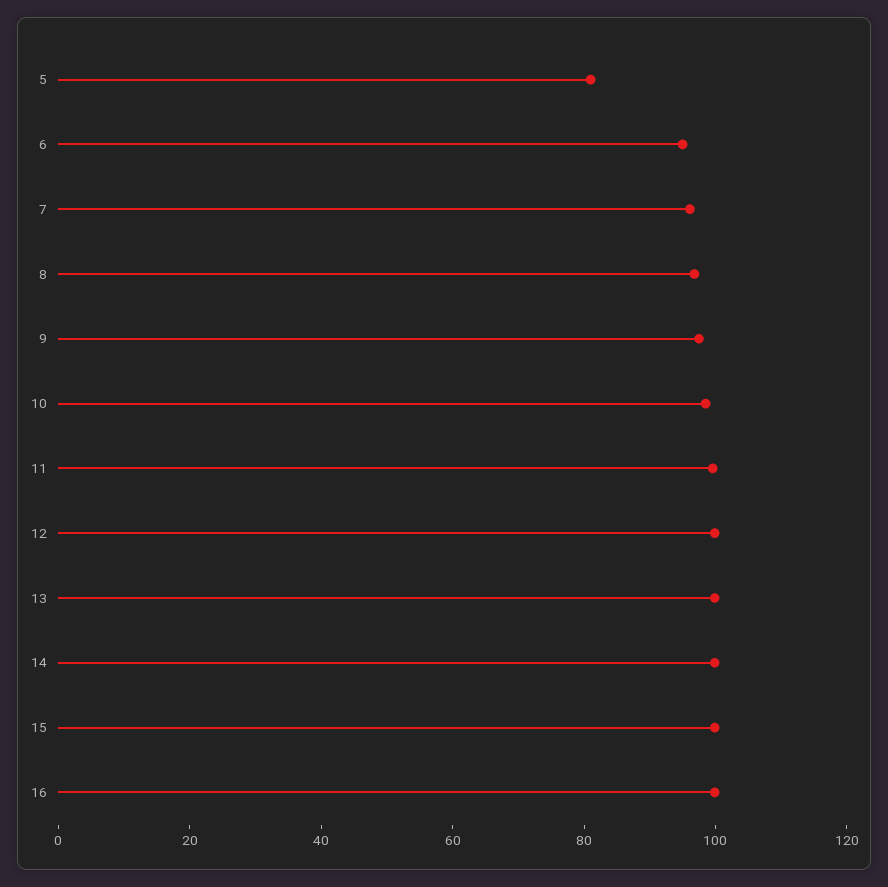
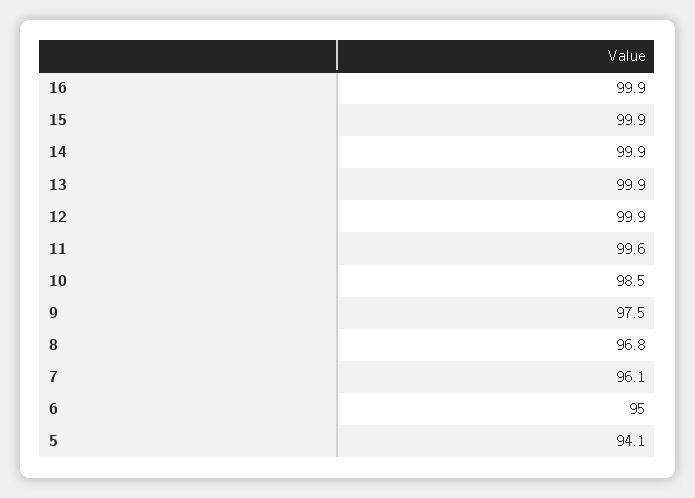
5: 80 -> 94.1

